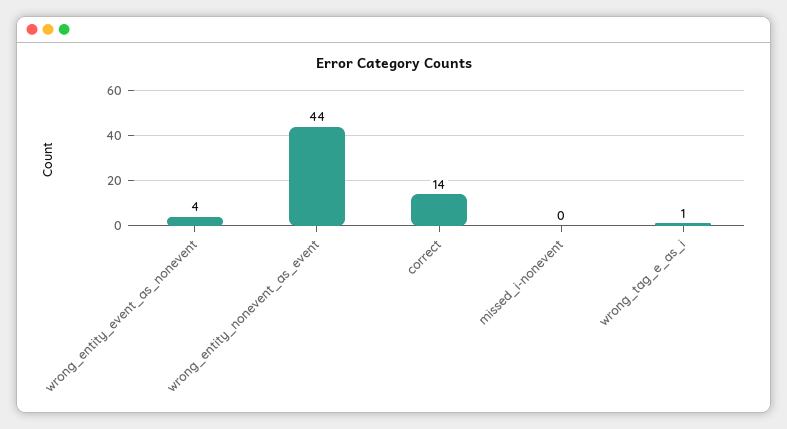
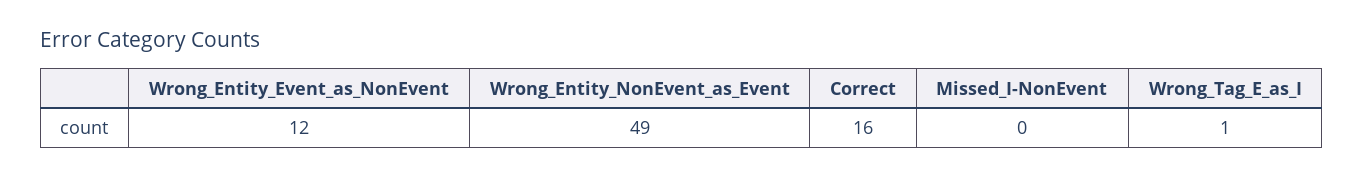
wrong_entity_event_as_nonevent: 4 -> 12
wrong_entity_nonevent_as_event: 44 -> 49
correct: 14 -> 16

